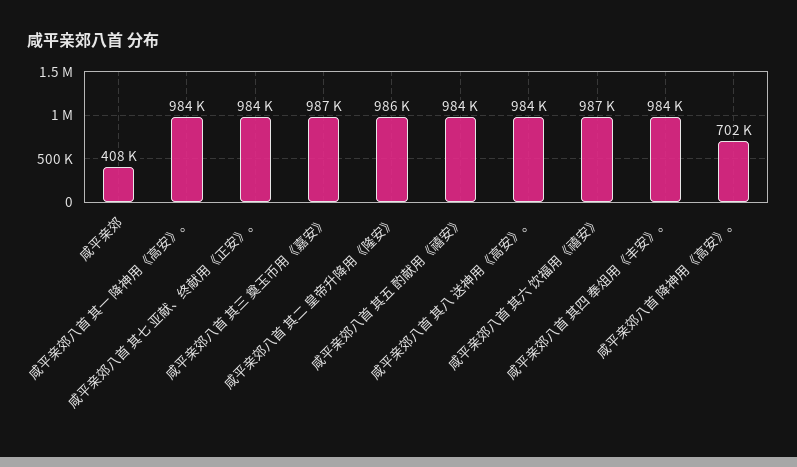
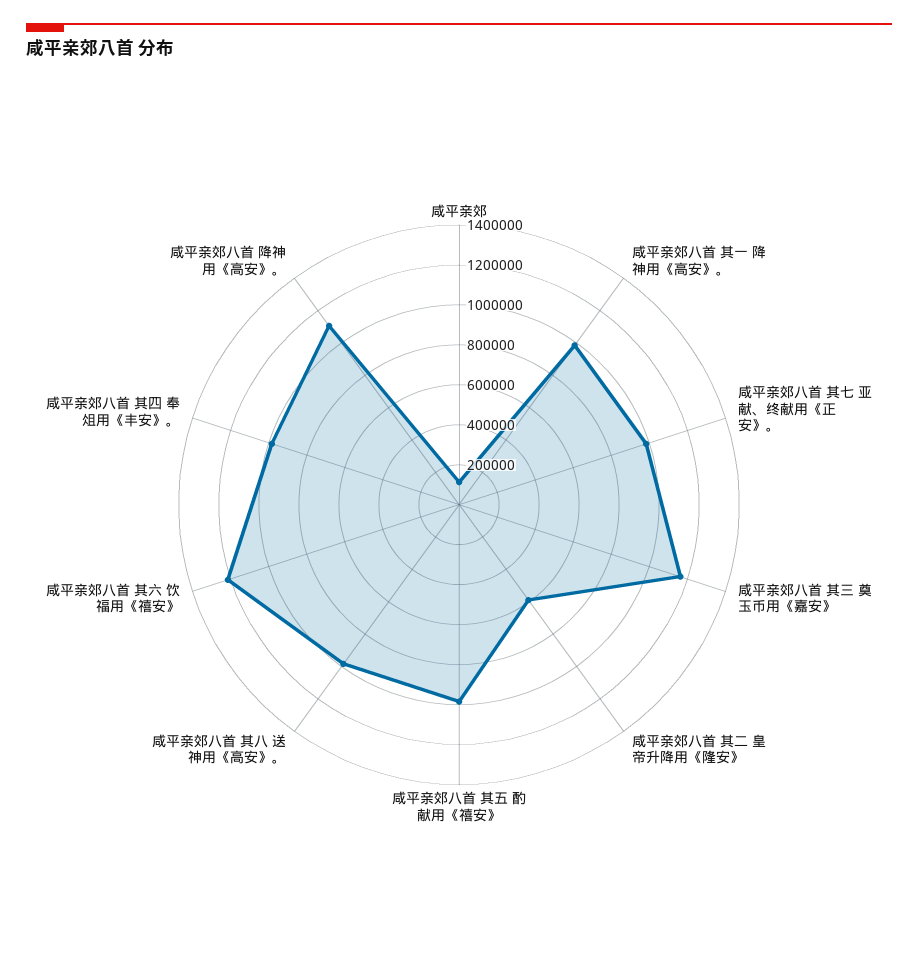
咸平亲郊: 408000 -> 100000
咸平亲郊八首 其三 奠玉币用《嘉安》: 987000 -> 1150000
咸平亲郊八首 其二 皇帝升降用《隆安》: 986000 -> 600000
咸平亲郊八首 其六 饮福用《禧安》: 987000 -> 1200000
咸平亲郊八首 降神用《高安》。: 702000 -> 1100000

